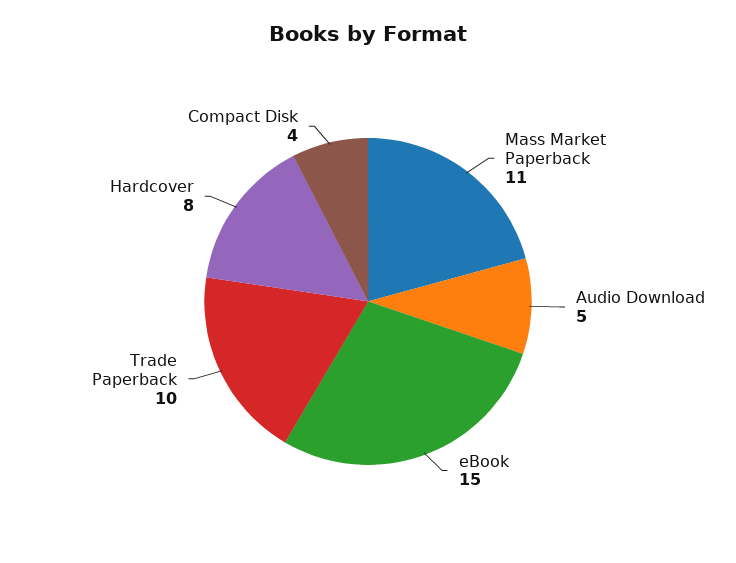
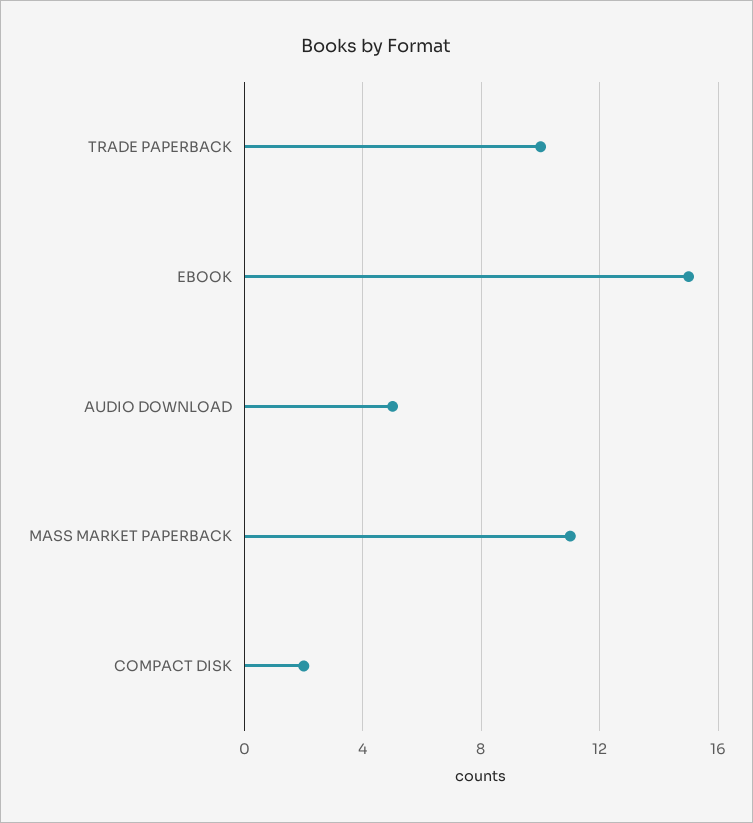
Hardcover: 8 -> none
Compact Disk: 4 -> 2

